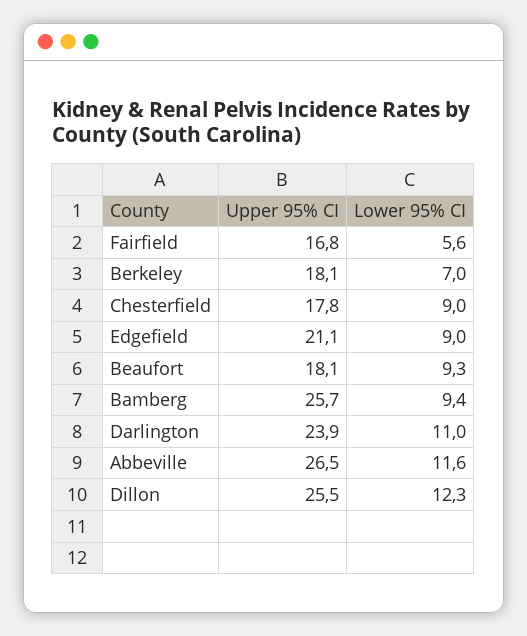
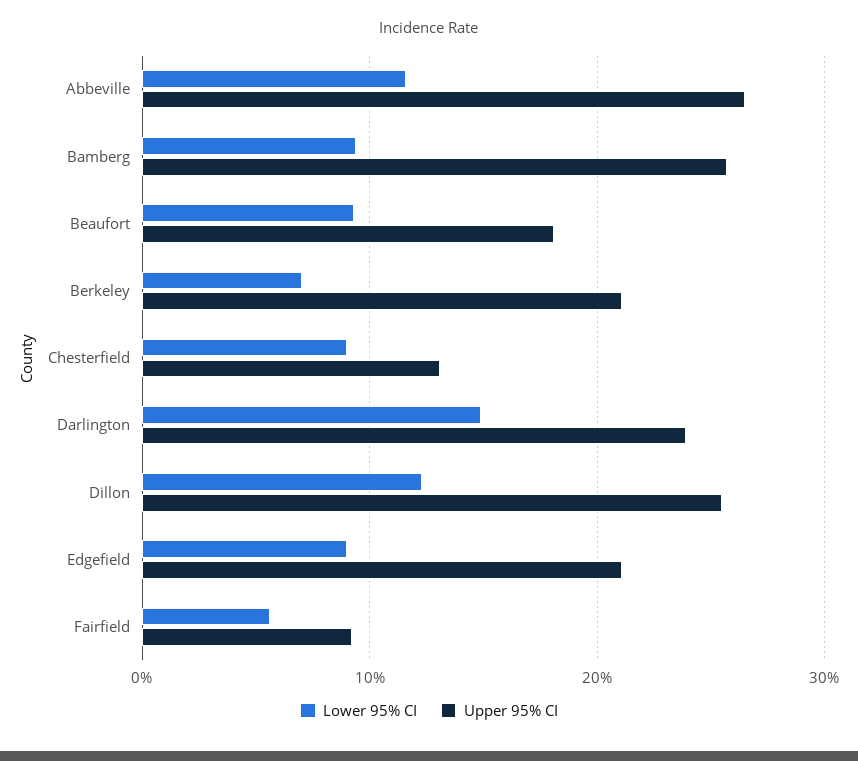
Upper 95% CI, Fairfield: 16.8 -> 9
Upper 95% CI, Berkeley: 18.1 -> 21
Upper 95% CI, Chesterfield: 17.8 -> 13
Lower 95% CI, Darlington: 11 -> 15

